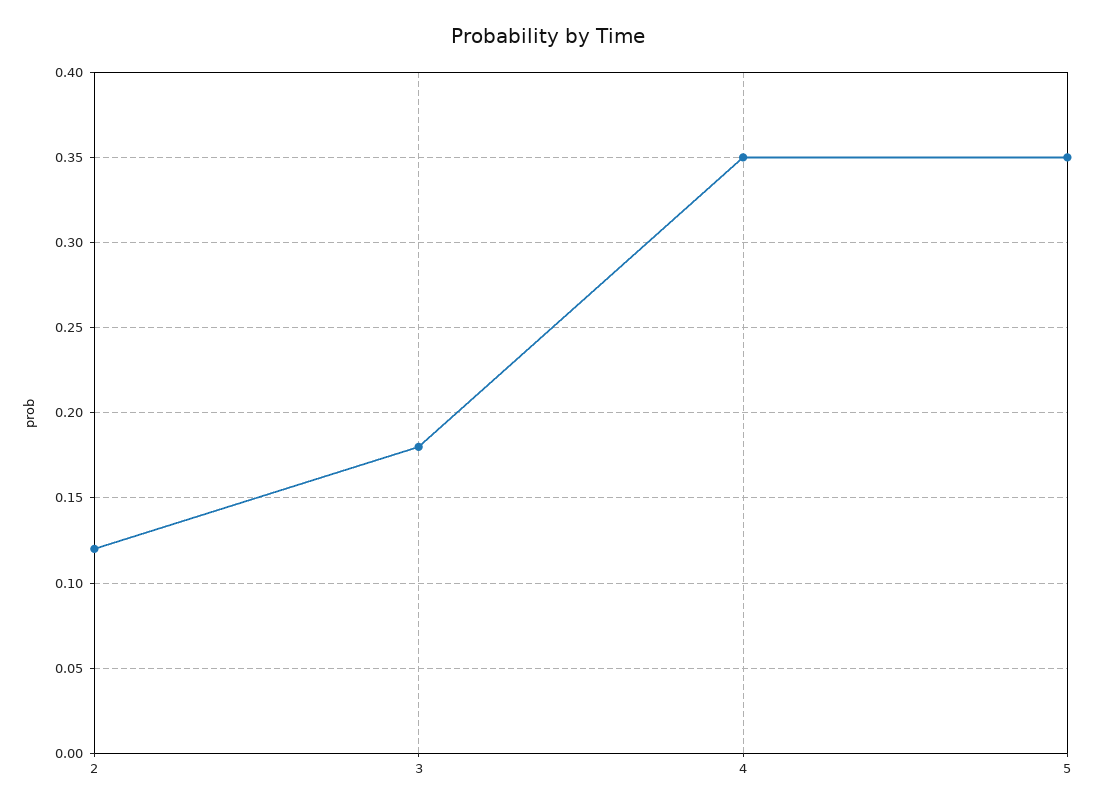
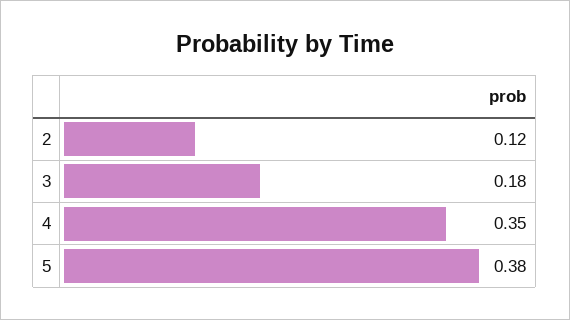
5: 0.35 -> 0.38

